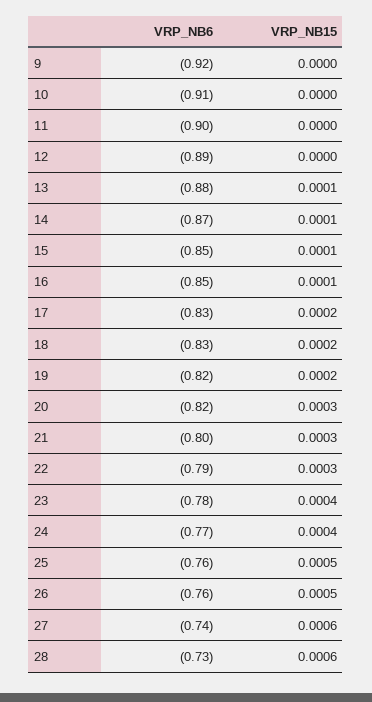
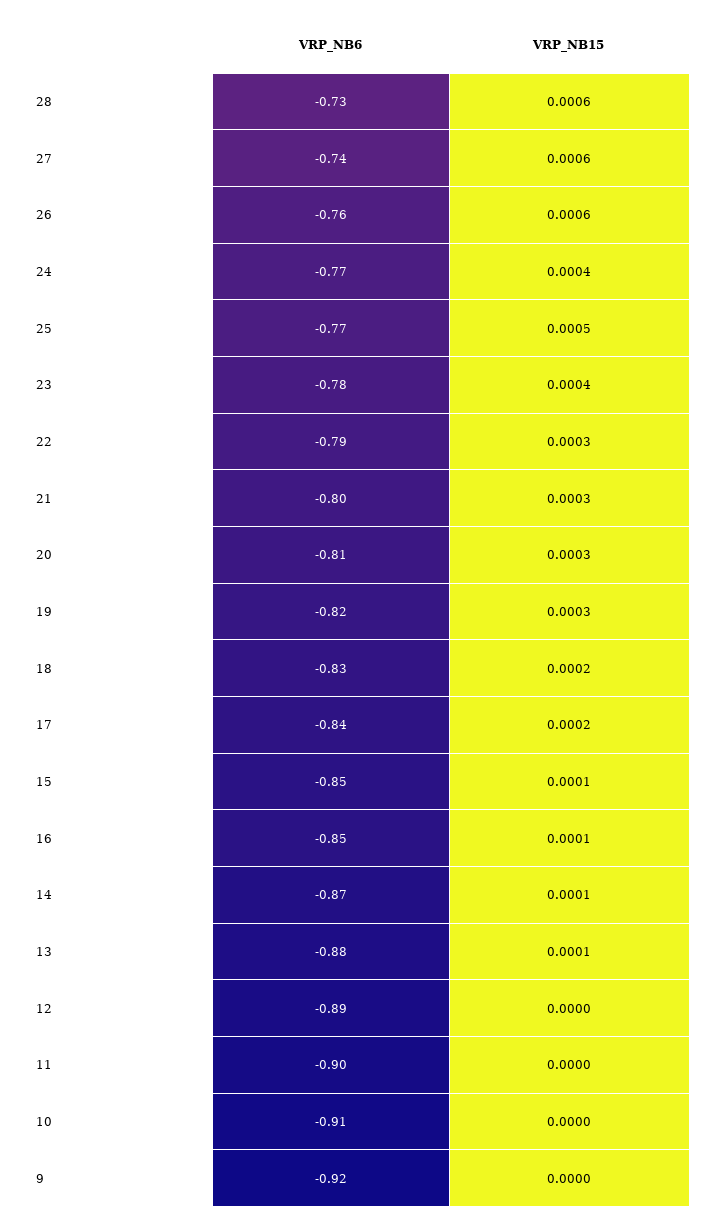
VRP_NB6, 17: -0.83 -> -0.84
VRP_NB15, 19: 0.0002 -> 0.0003
VRP_NB6, 20: -0.82 -> -0.81
VRP_NB6, 25: -0.76 -> -0.77
VRP_NB15, 26: 0.0005 -> 0.0006

